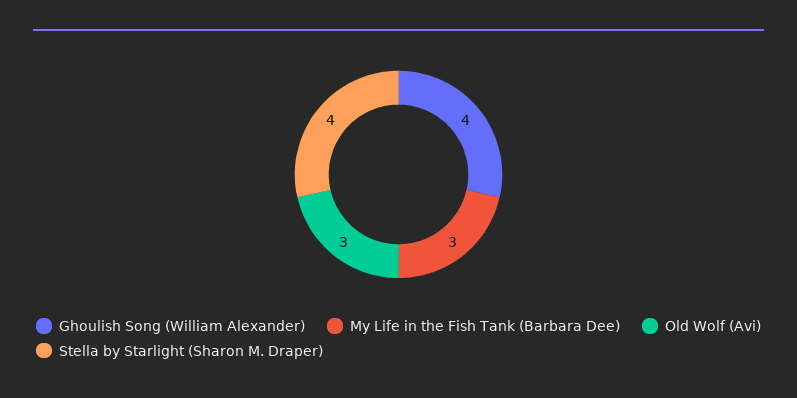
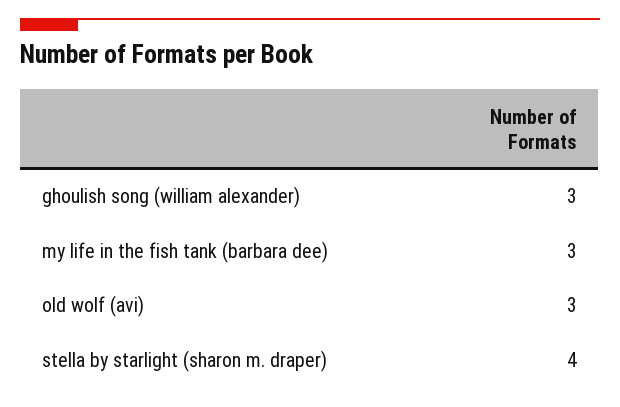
Ghoulish Song (William Alexander): 4 -> 3

